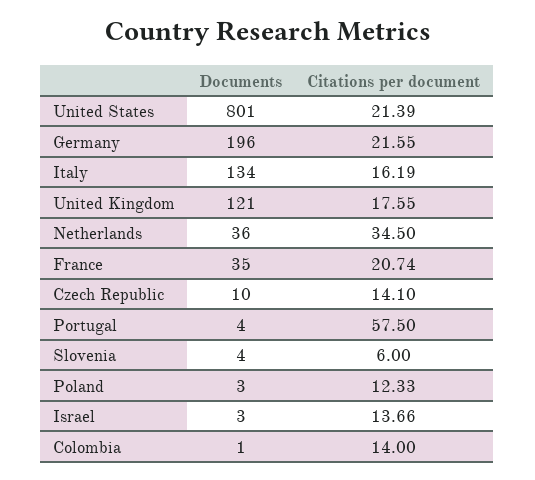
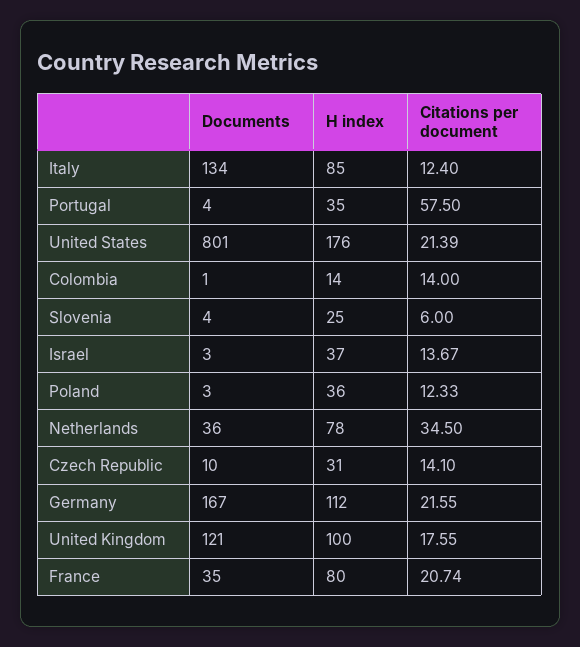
Documents, Germany: 196 -> 167
Citations per document, Italy: 16.19 -> 12.4
Citations per document, Israel: 13.66 -> 13.67
H index, Italy: none -> 85
H index, Portugal: none -> 35
H index, United States: none -> 176
H index, Colombia: none -> 14
H index, Slovenia: none -> 25
H index, Israel: none -> 37
H index, Poland: none -> 36
H index, Netherlands: none -> 78
H index, Czech Republic: none -> 31
H index, Germany: none -> 112
H index, United Kingdom: none -> 100
H index, France: none -> 80

